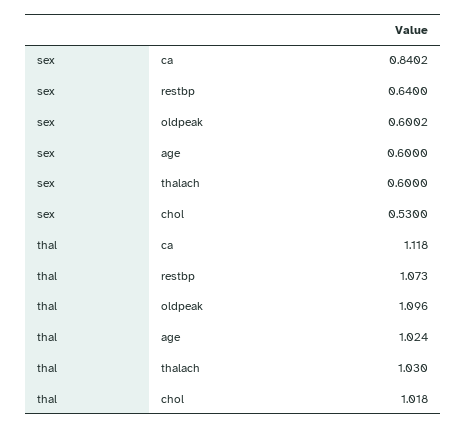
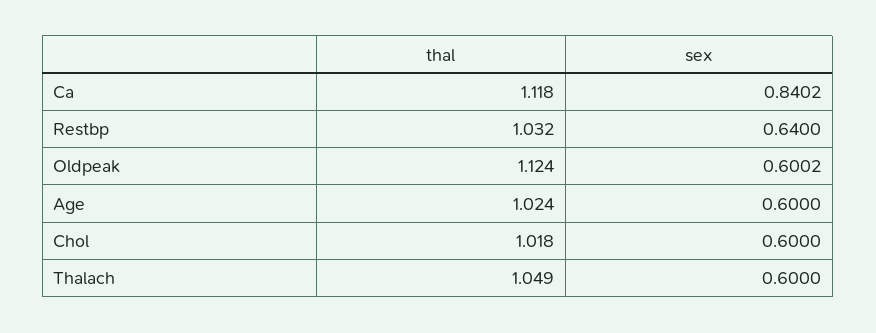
sex, chol: 0.53 -> 0.6
thal, restbp: 1.073 -> 1.032
thal, oldpeak: 1.096 -> 1.124
thal, thalach: 1.03 -> 1.049

